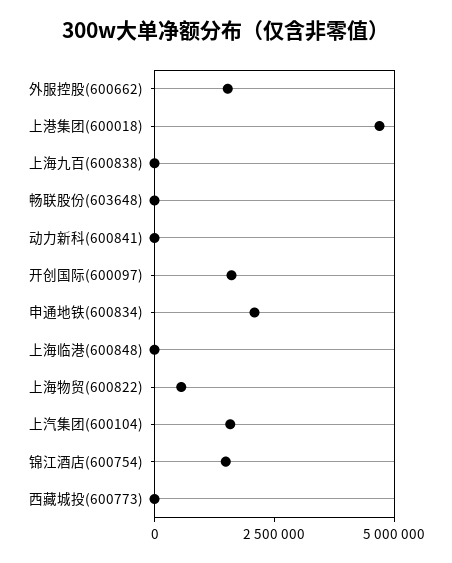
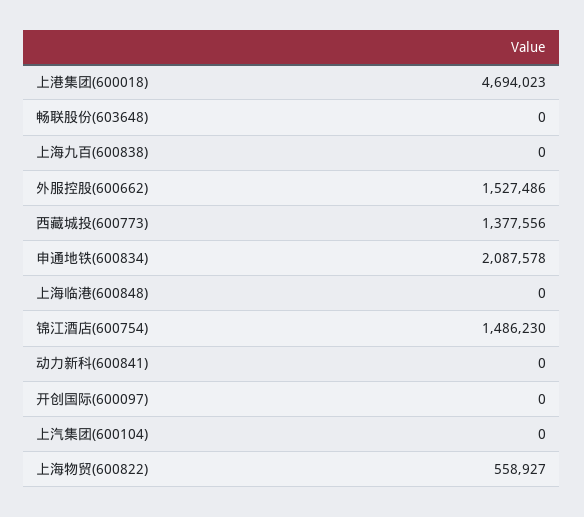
开创国际(600097): 1500000 -> 0
上汽集团(600104): 1500000 -> 0
西藏城投(600773): 0 -> 1377556

